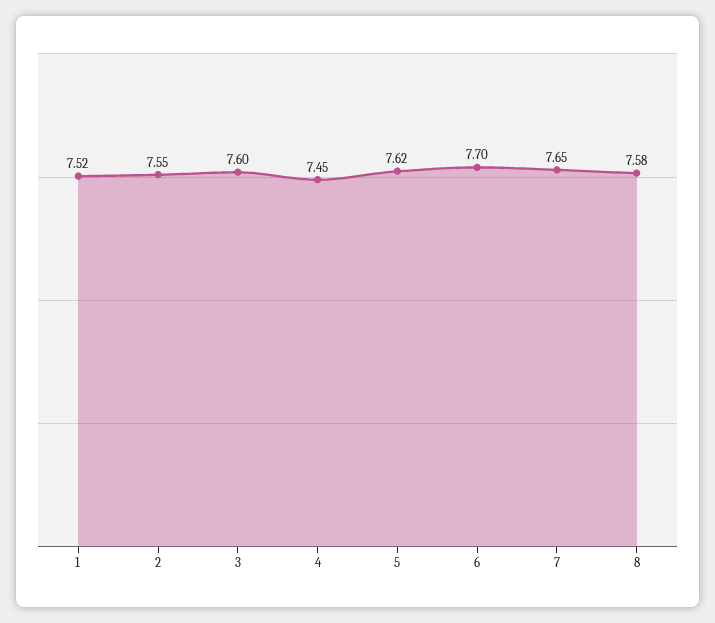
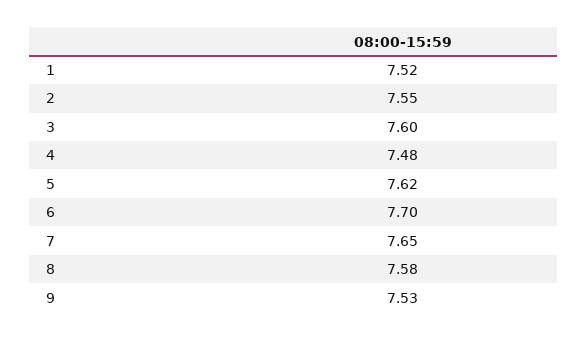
4: 7.45 -> 7.48
9: none -> 7.53

